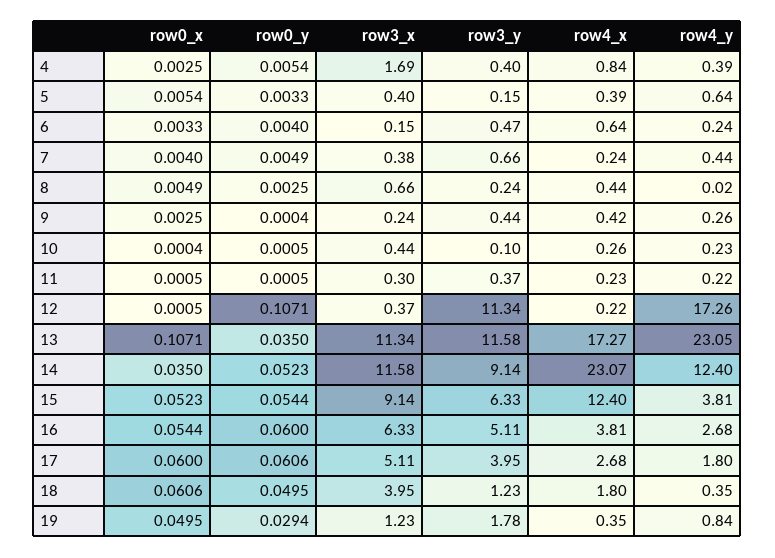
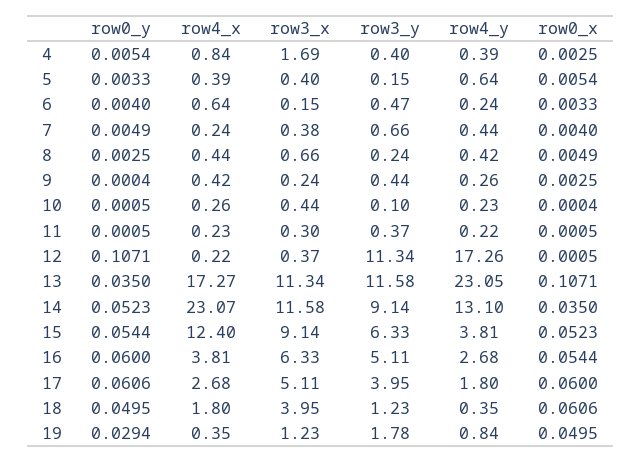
row4_y, 8: 0.02 -> 0.42
row4_y, 14: 12.4 -> 13.1

